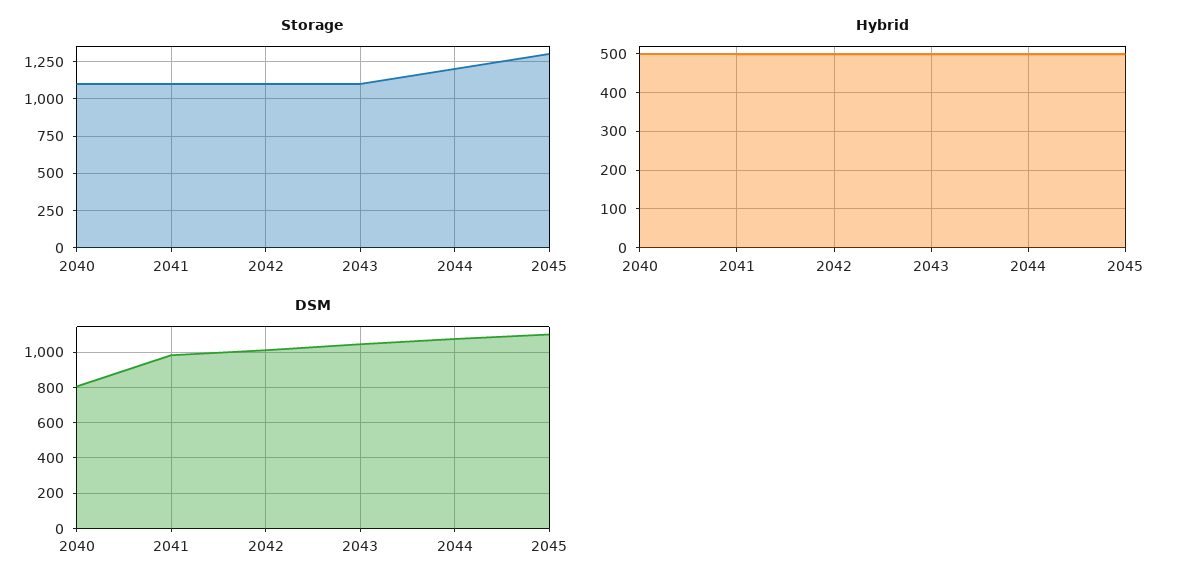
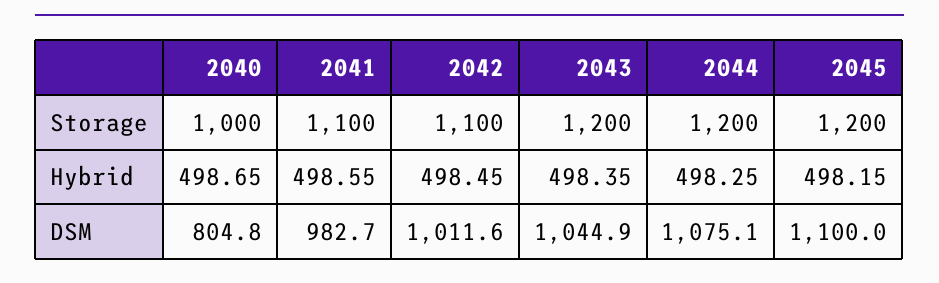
Storage, 2040: 1100 -> 1000
Storage, 2043: 1100 -> 1200
Storage, 2045: 1300 -> 1200

